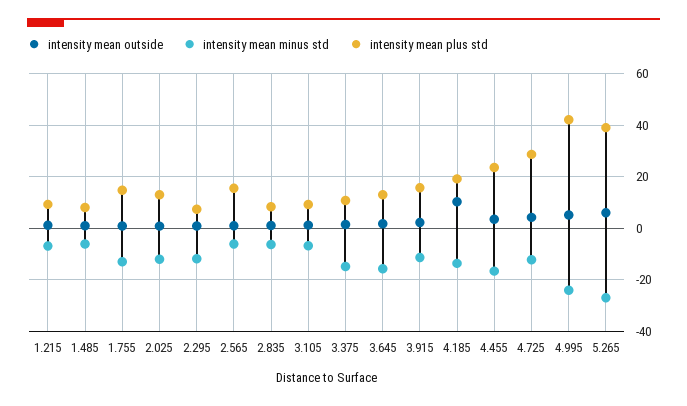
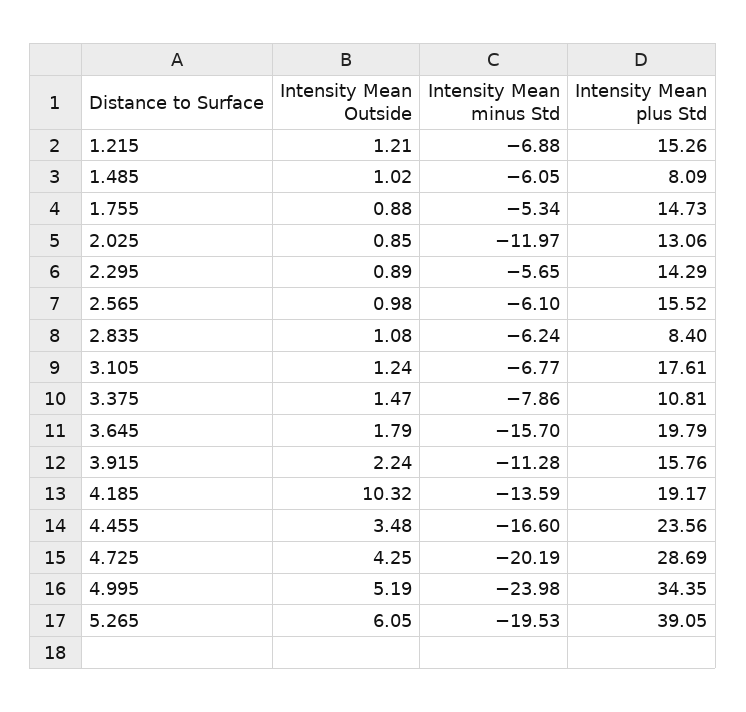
intensity mean plus std, 1.215: 10 -> 15.26
intensity mean minus std, 1.755: -12.5 -> -5.34
intensity mean minus std, 2.295: -12.5 -> -5.65
intensity mean plus std, 2.295: 7.5 -> 14.29
intensity mean plus std, 3.105: 10 -> 17.61
intensity mean minus std, 3.375: -15 -> -7.86
intensity mean plus std, 3.645: 12.5 -> 19.79
intensity mean minus std, 4.725: -12.5 -> -20.19
intensity mean plus std, 4.995: 42.5 -> 34.35
intensity mean minus std, 5.265: -27.5 -> -19.53

